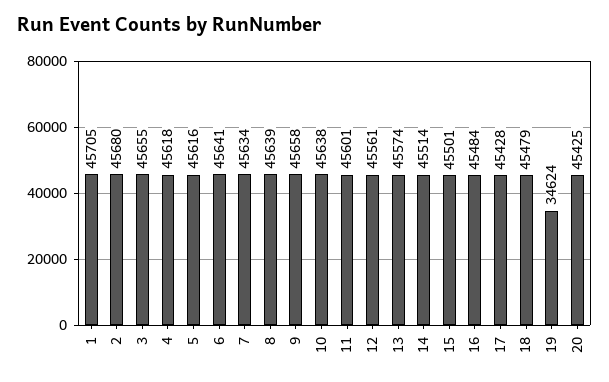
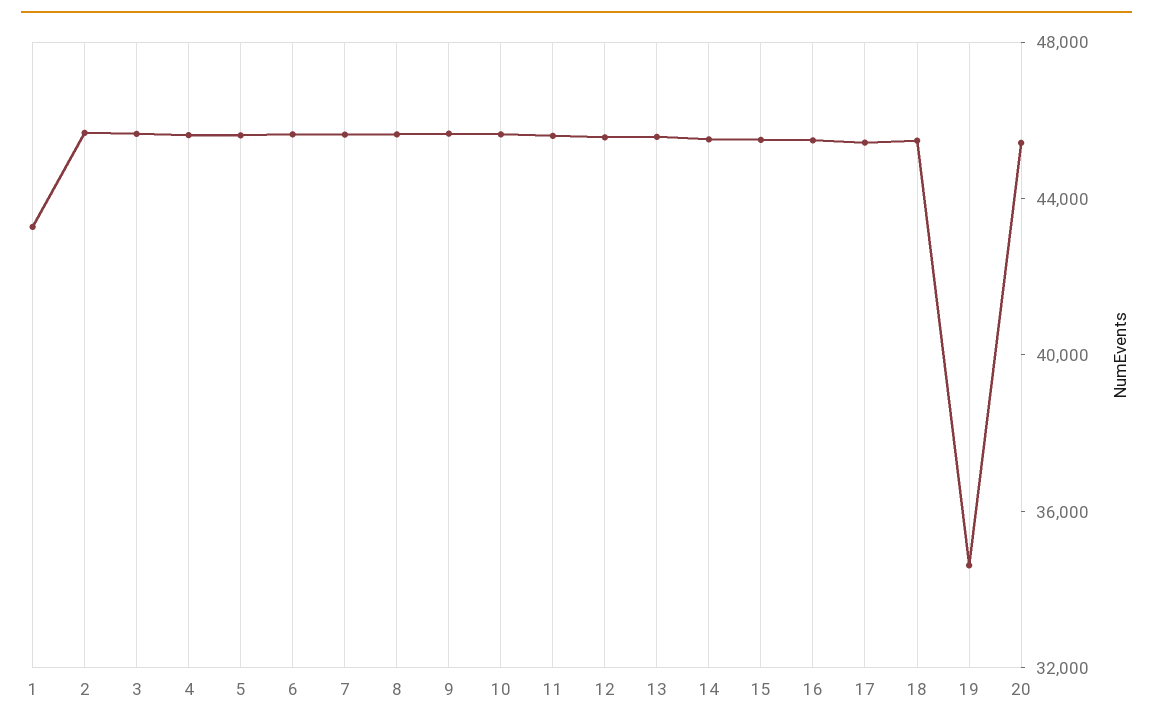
1: 45705 -> 43000

